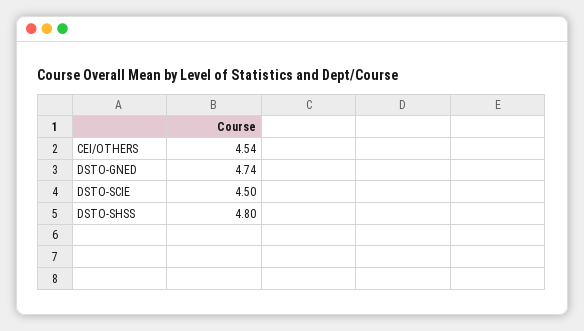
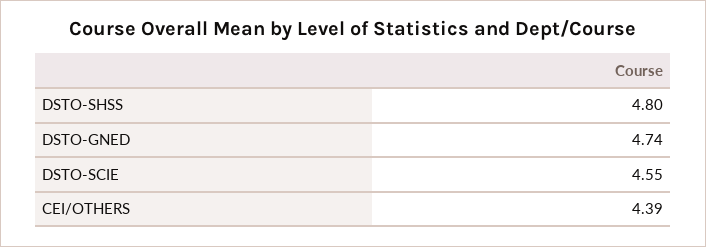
CEI/OTHERS: 4.54 -> 4.39
DSTO-SCIE: 4.5 -> 4.55

